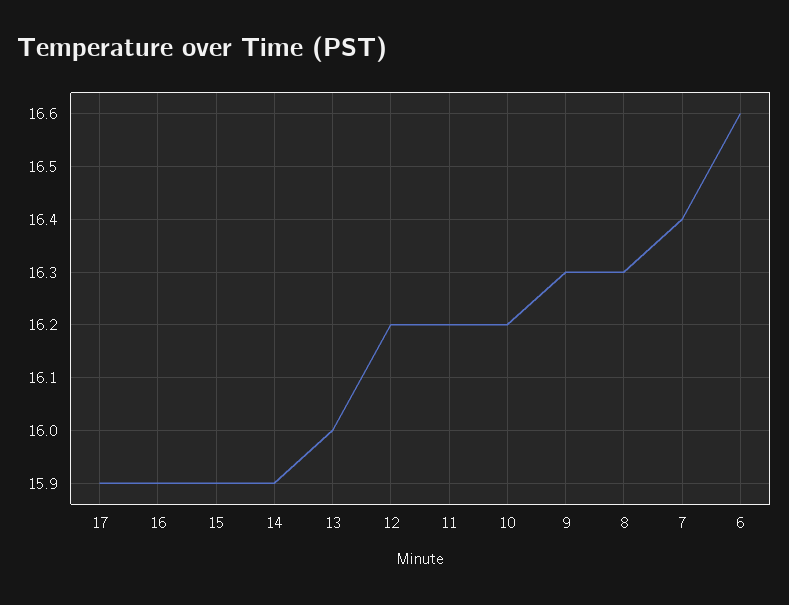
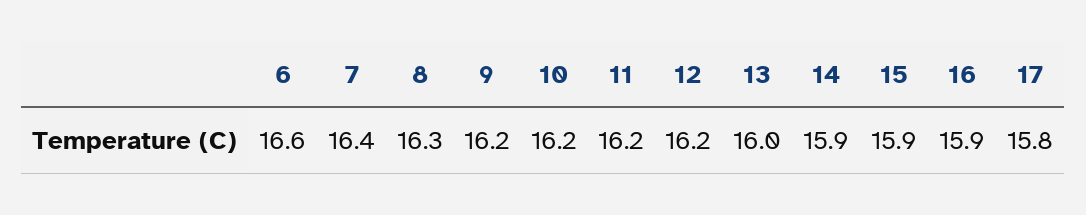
17: 15.9 -> 15.8
9: 16.3 -> 16.2

